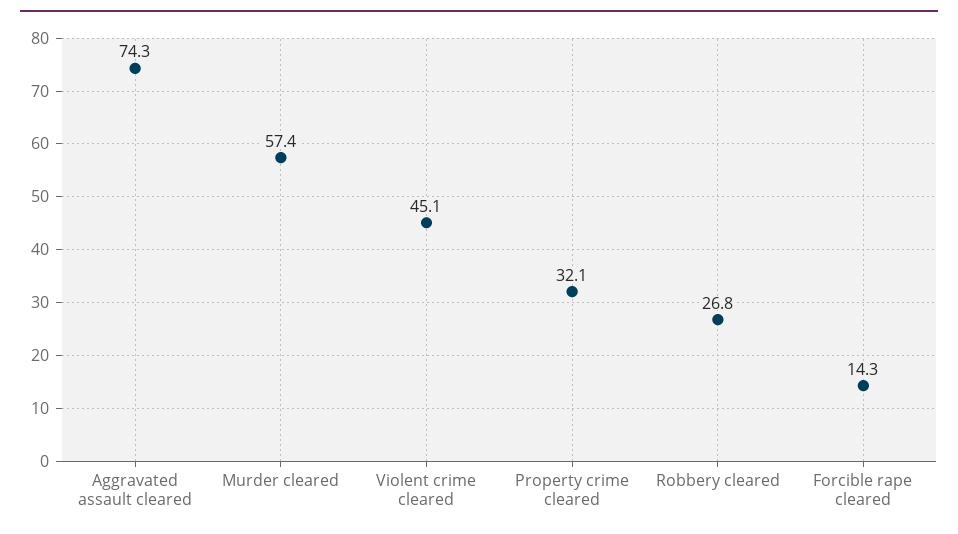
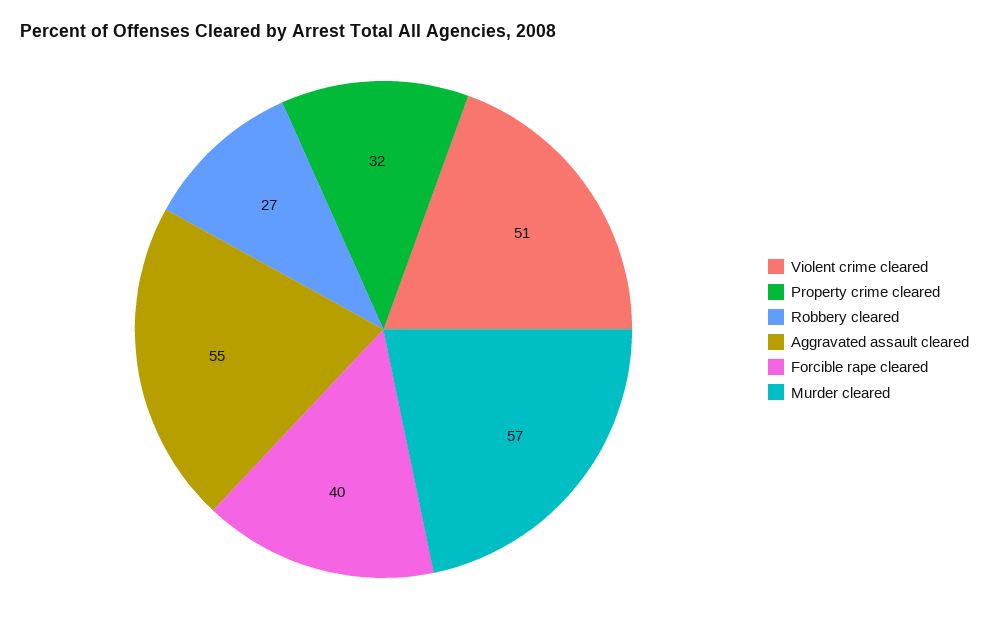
Aggravated assault cleared: 74.3 -> 55
Violent crime cleared: 45.1 -> 51
Forcible rape cleared: 14.3 -> 40

